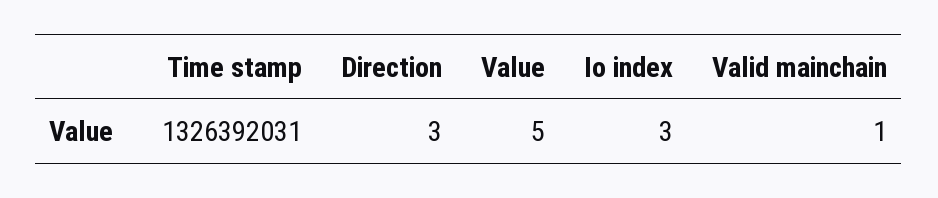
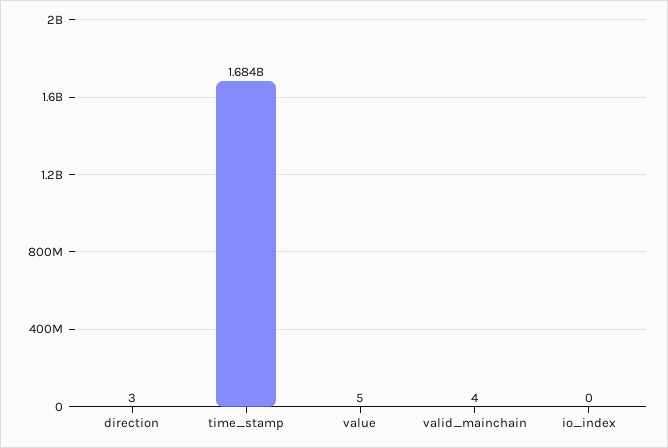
Time stamp: 1326392031 -> 1684000000
Io index: 3 -> 0
Valid mainchain: 1 -> 4

